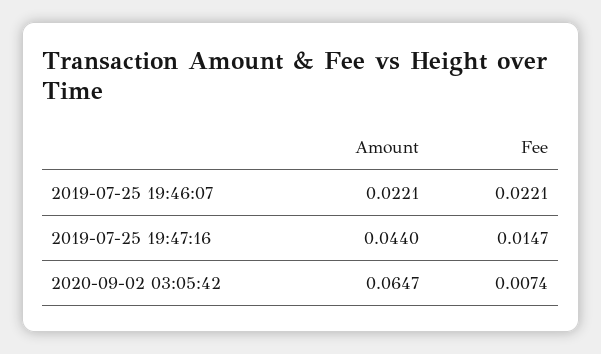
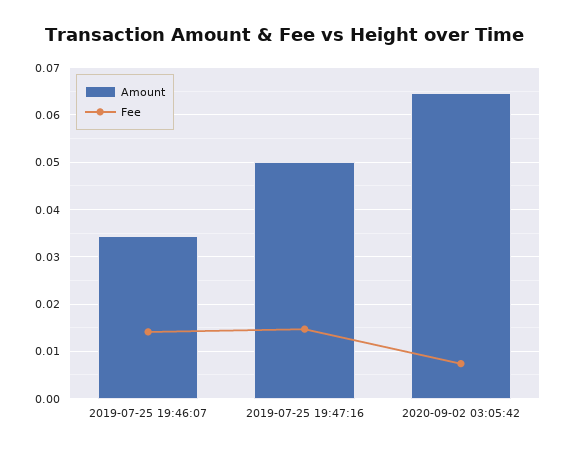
Amount, 2019-07-25 19:46:07: 0.0221 -> 0.034
Fee, 2019-07-25 19:46:07: 0.0221 -> 0.014
Amount, 2019-07-25 19:47:16: 0.044 -> 0.05

